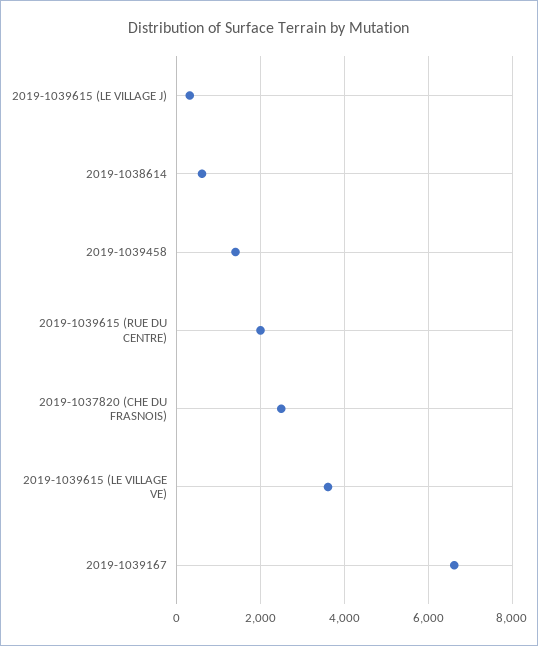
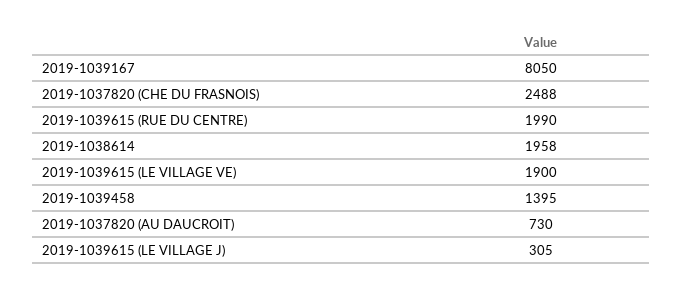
2019-1038614: 600 -> 1958
2019-1039615 (LE VILLAGE VE): 3600 -> 1900
2019-1039167: 6600 -> 8050
2019-1037820 (AU DAUCROIT): none -> 730

